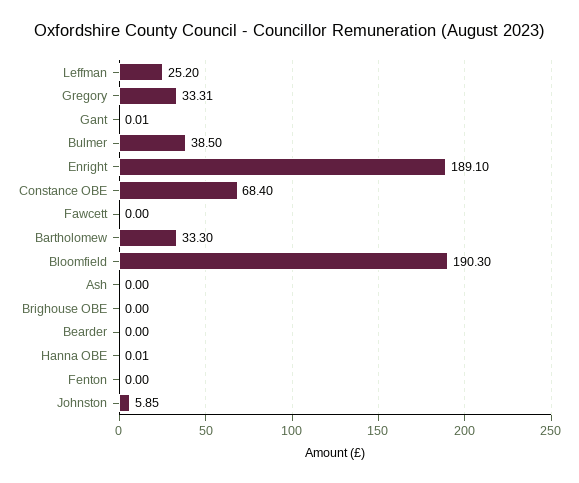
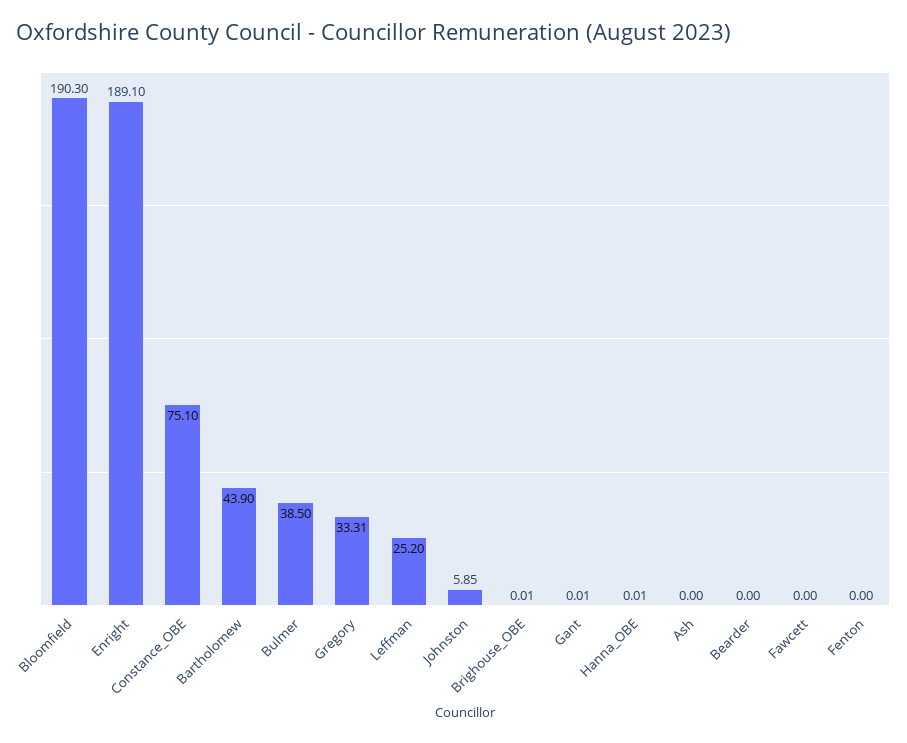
Constance OBE: 68.4 -> 75.1
Bartholomew: 33.3 -> 43.9
Brighouse OBE: 0 -> 0.01

